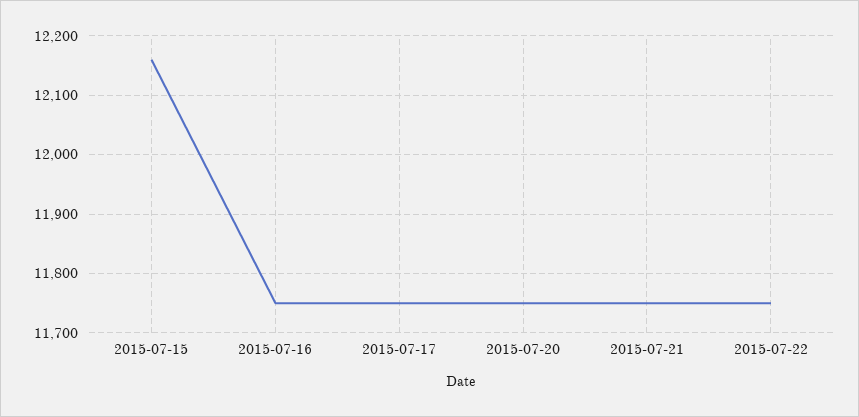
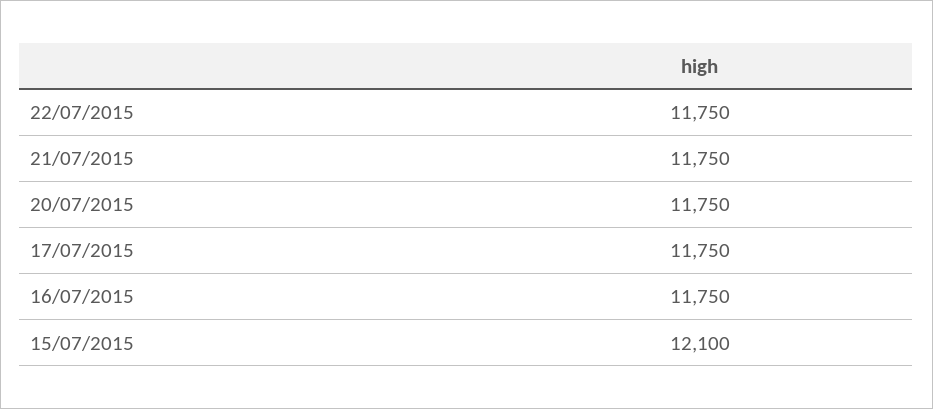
2015-07-15: 12160 -> 12100

